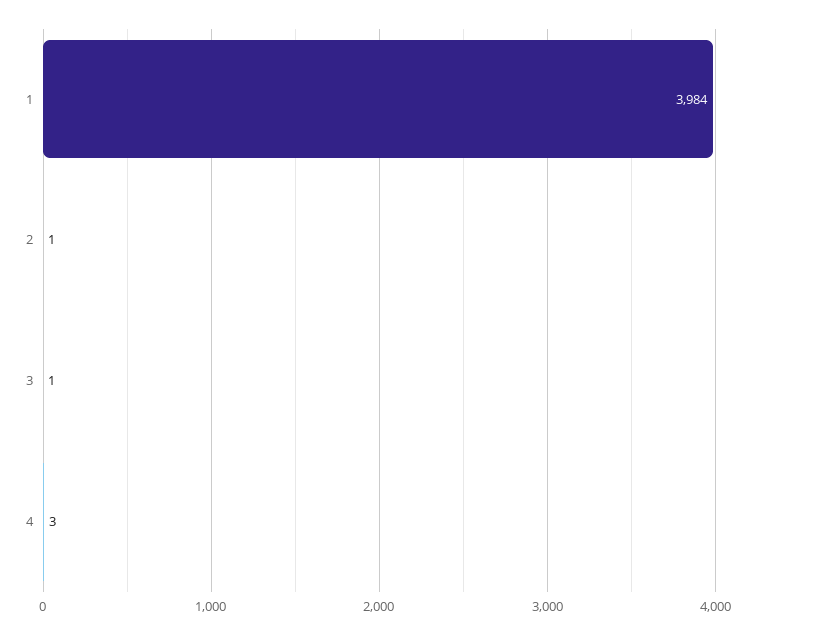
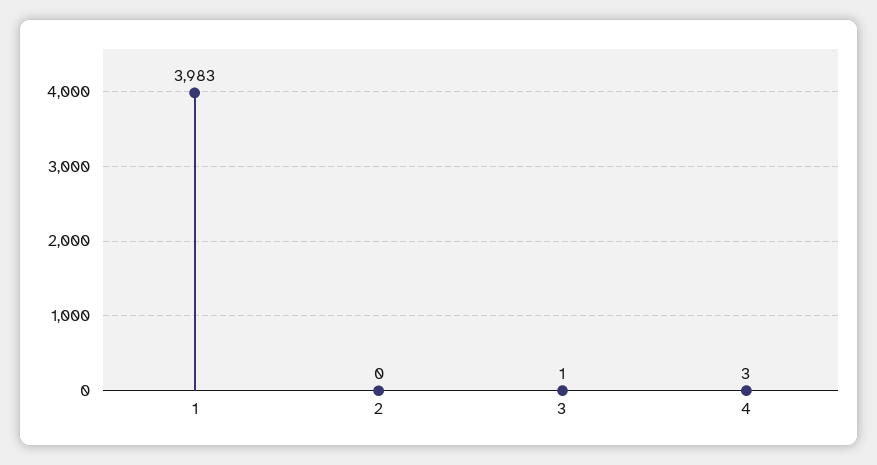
1: 3984 -> 3983
2: 1 -> 0

